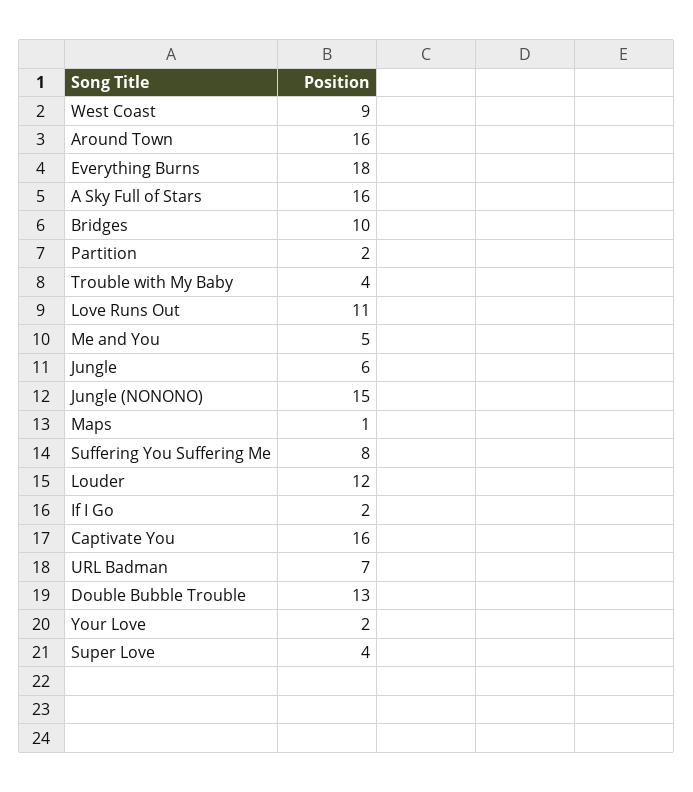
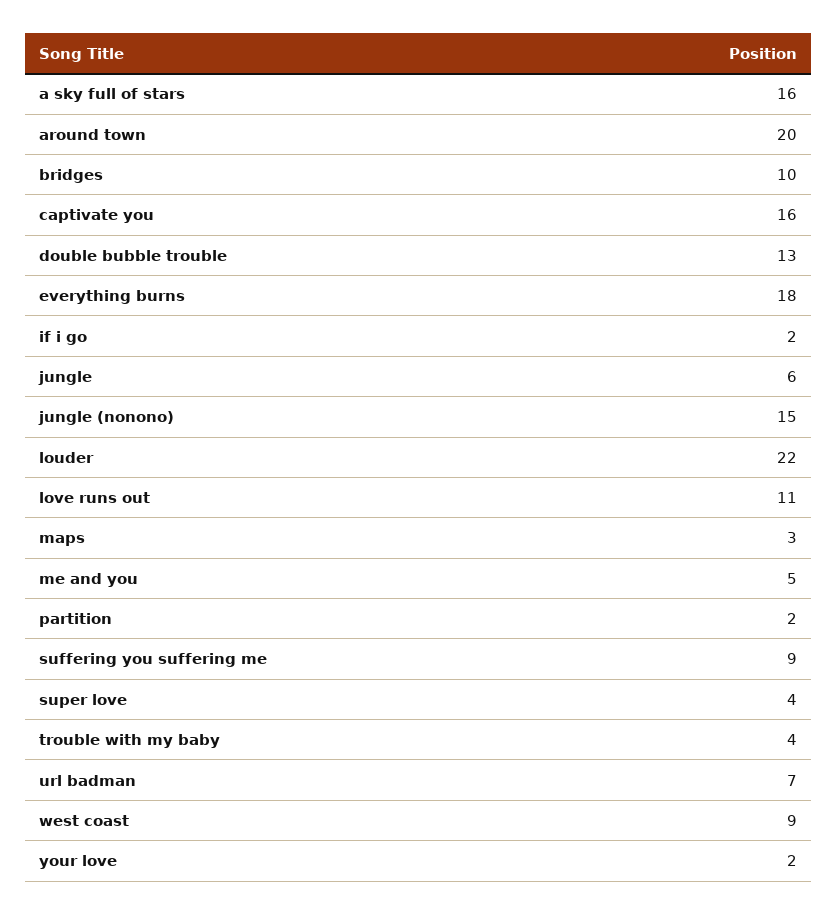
Around Town: 16 -> 20
Maps: 1 -> 3
Suffering You Suffering Me: 8 -> 9
Louder: 12 -> 22

